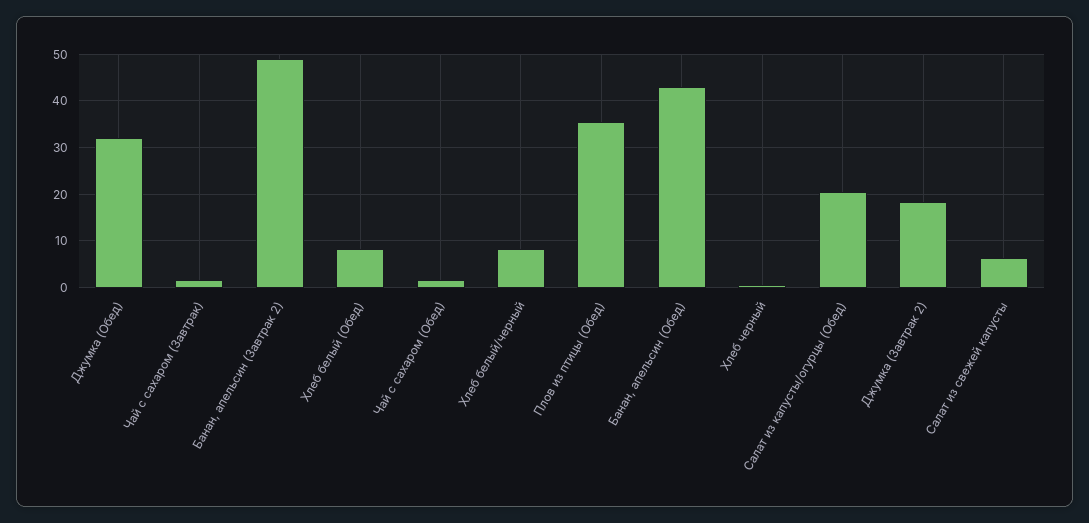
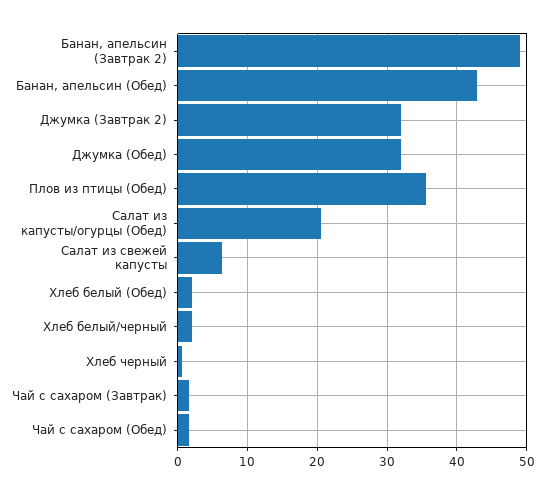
Хлеб белый (Обед): 8 -> 2
Хлеб белый/черный: 8 -> 2
Джумка (Завтрак 2): 18 -> 32

